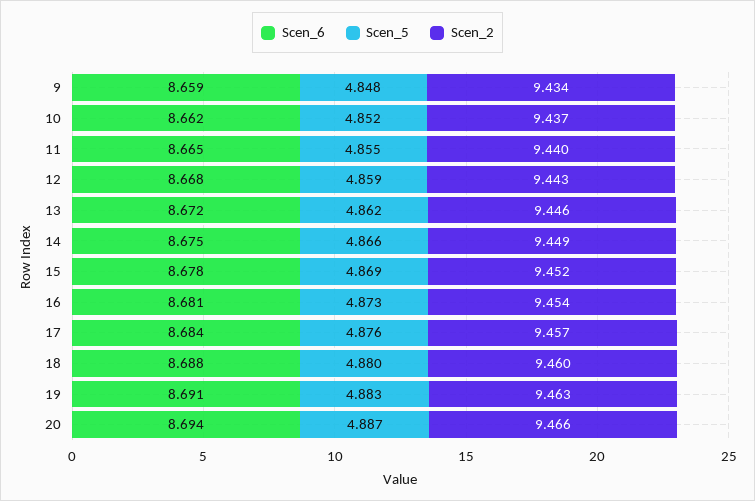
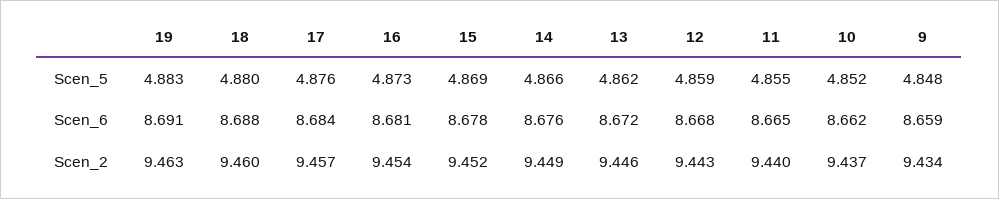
Scen_6, 14: 8.675 -> 8.676
Scen_6, 20: 8.694 -> none
Scen_5, 20: 4.887 -> none
Scen_2, 20: 9.466 -> none

